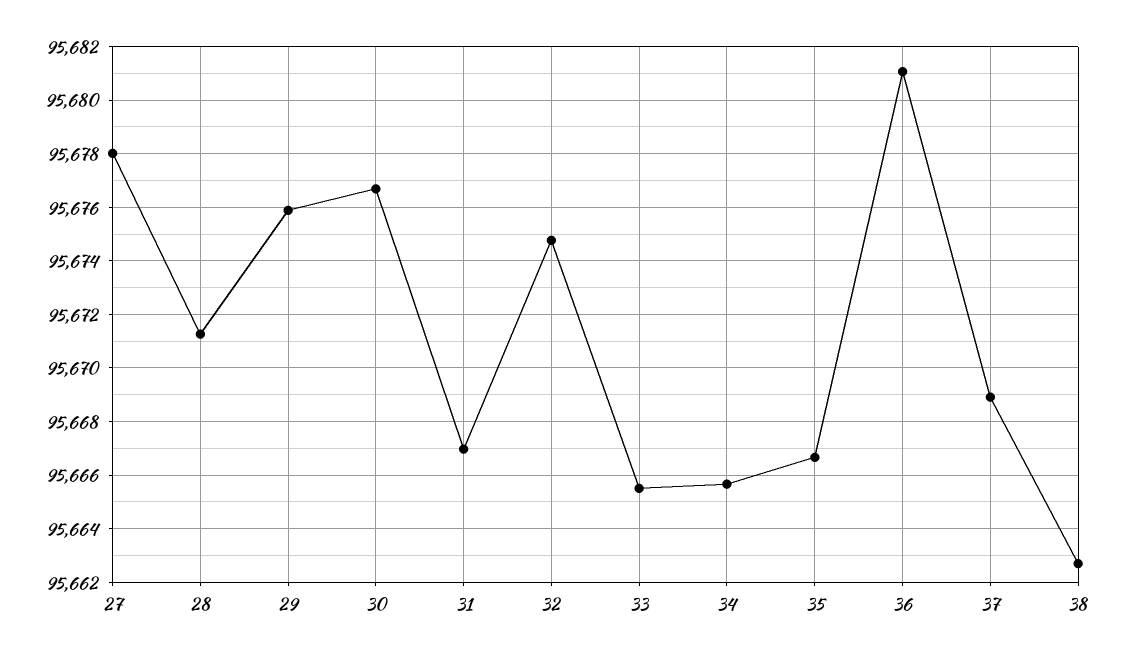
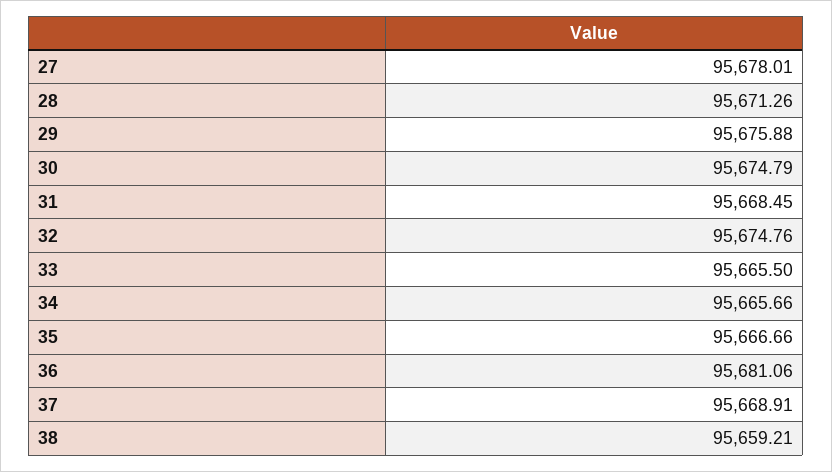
30: 95676.75 -> 95674.79
31: 95667 -> 95668.45
38: 95662.75 -> 95659.21

